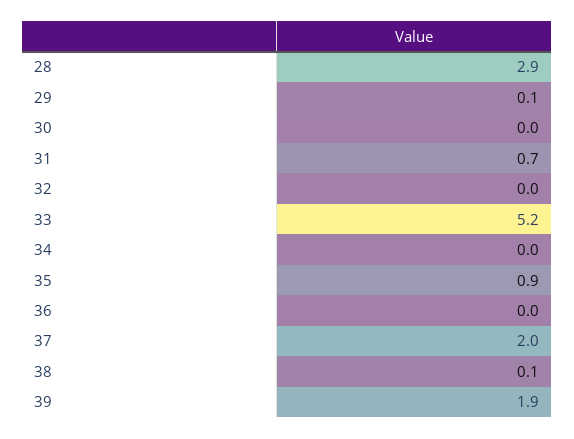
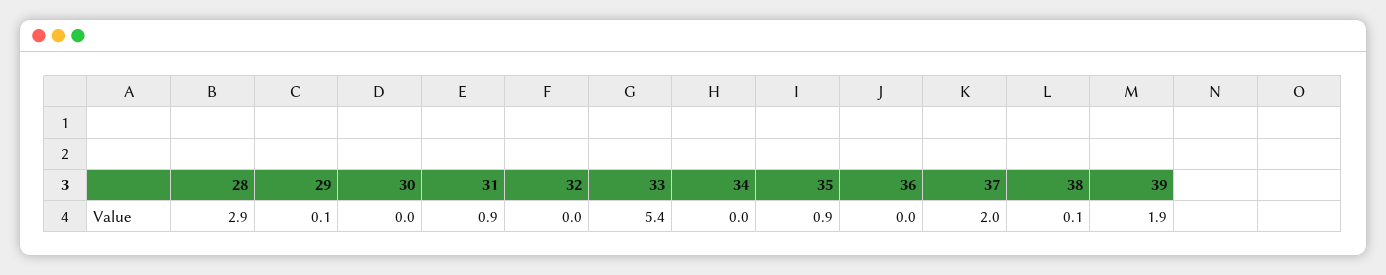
31: 0.7 -> 0.9
33: 5.2 -> 5.4

